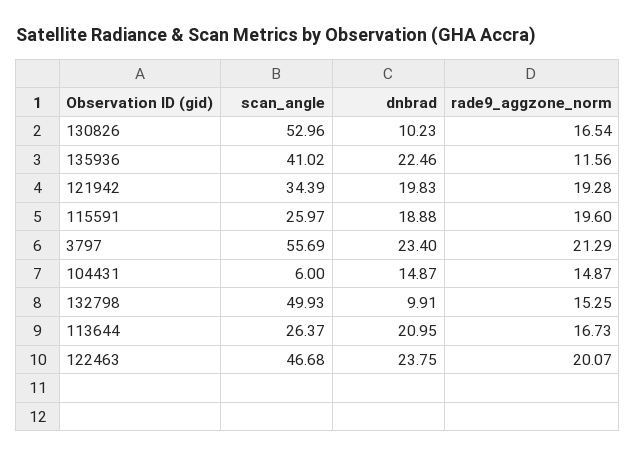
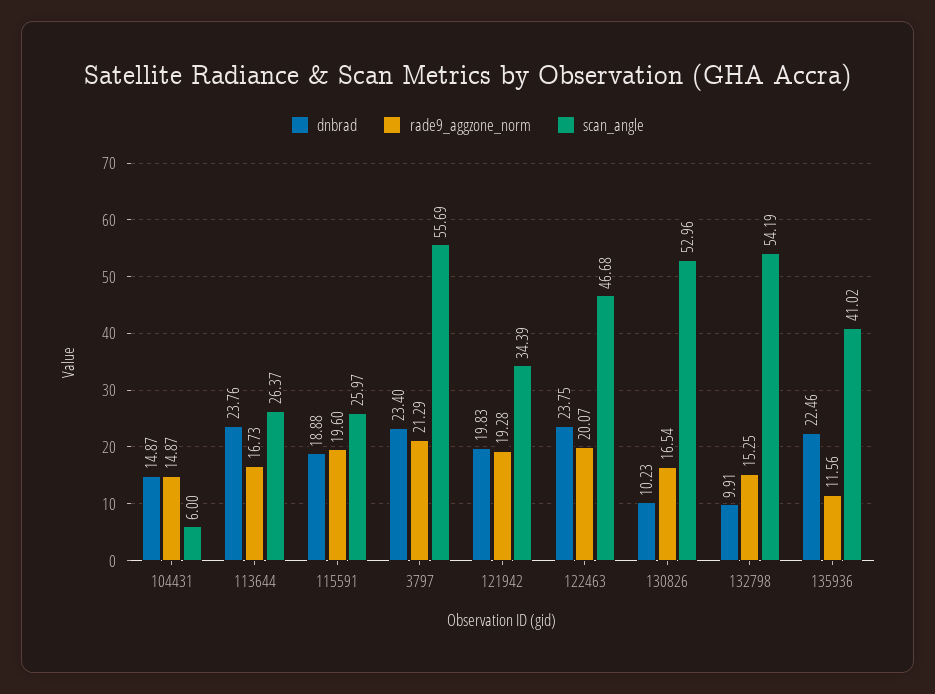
scan_angle, 132798: 49.93 -> 54.19
dnbrad, 113644: 20.95 -> 23.76

